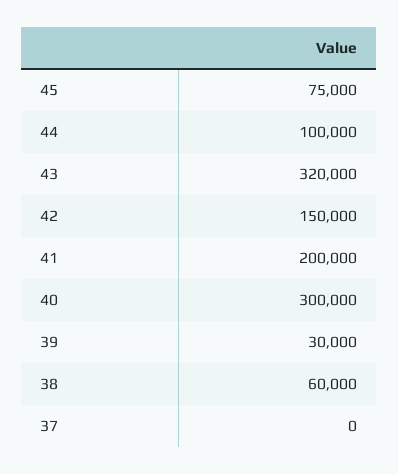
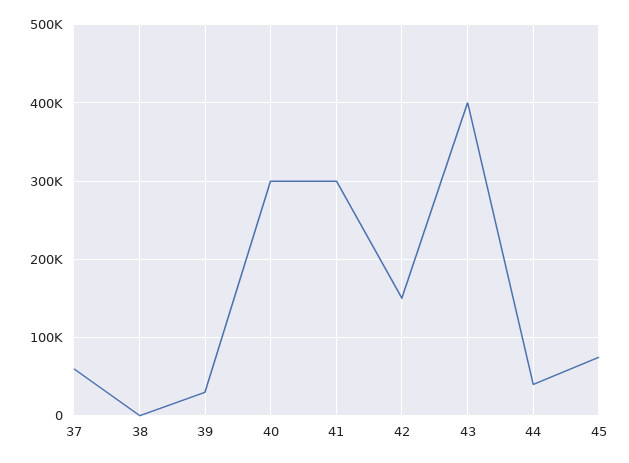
44: 100000 -> 40000
43: 320000 -> 400000
41: 200000 -> 300000
38: 60000 -> 0
37: 0 -> 60000

